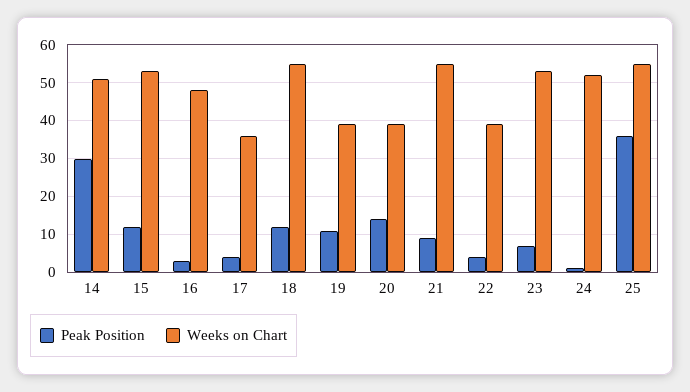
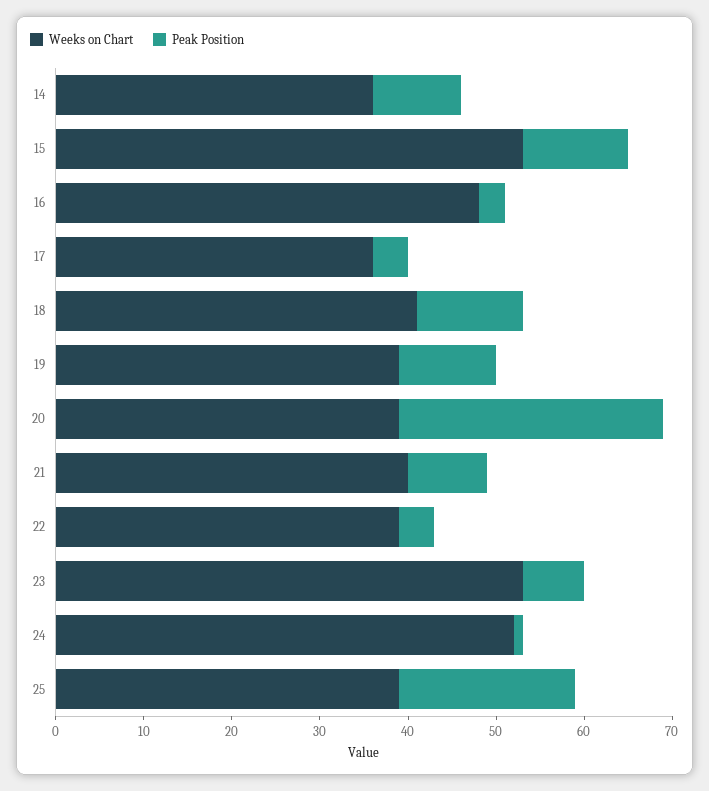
Peak Position, 14: 30 -> 10
Weeks on Chart, 14: 50 -> 36
Weeks on Chart, 18: 55 -> 41
Peak Position, 20: 15 -> 30
Weeks on Chart, 21: 55 -> 40
Peak Position, 25: 35 -> 20
Weeks on Chart, 25: 55 -> 39

